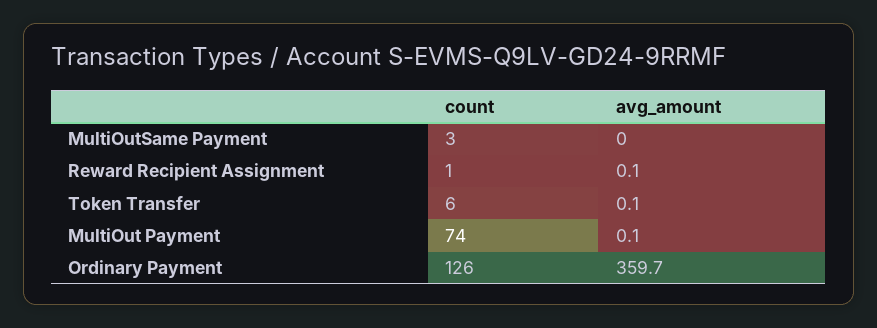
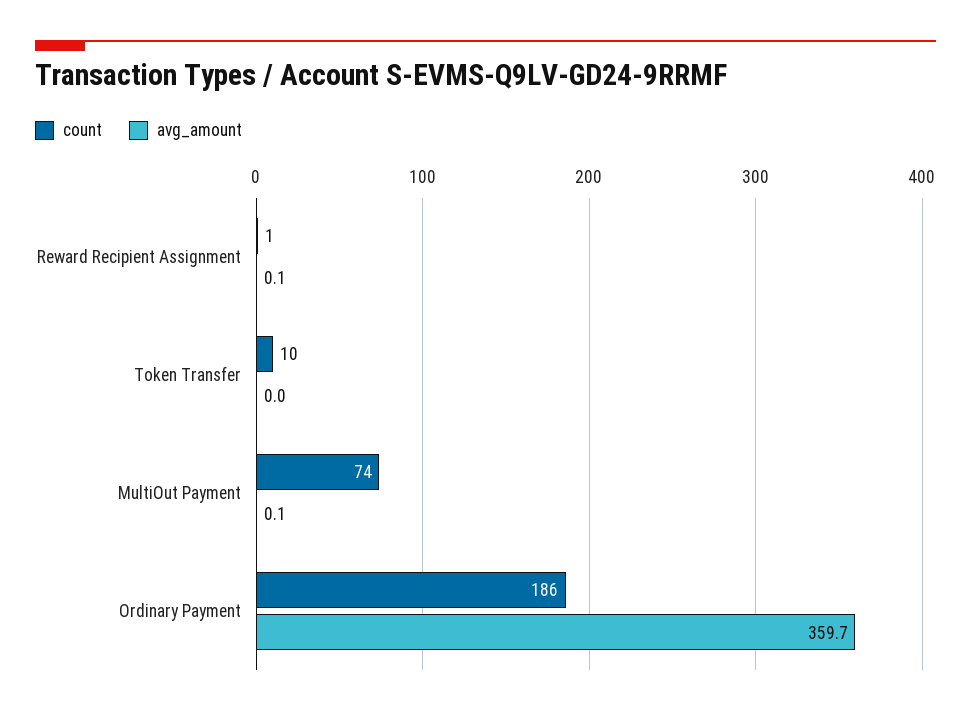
count, MultiOutSame Payment: 3 -> none
avg_amount, MultiOutSame Payment: 0 -> none
count, Token Transfer: 6 -> 10
avg_amount, Token Transfer: 0.1 -> 0
count, Ordinary Payment: 126 -> 186

